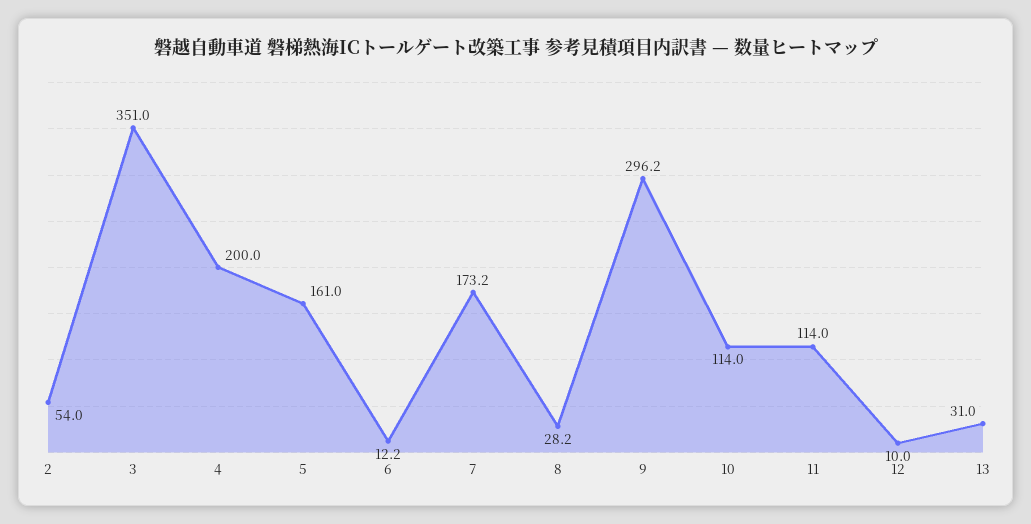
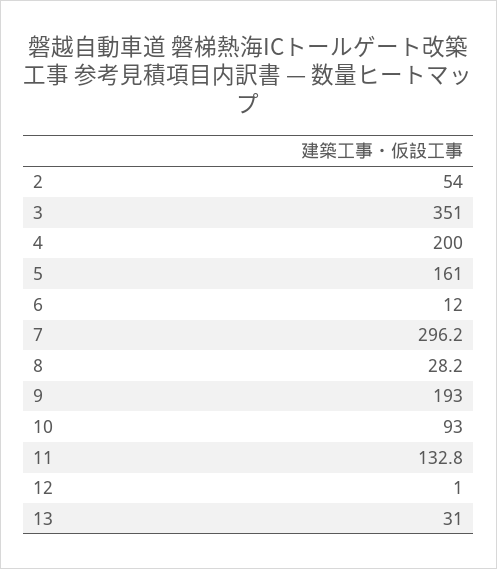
6: 12.2 -> 12
7: 173.2 -> 296.2
9: 296.2 -> 193
10: 114 -> 93
11: 114 -> 132.8
12: 10 -> 1

